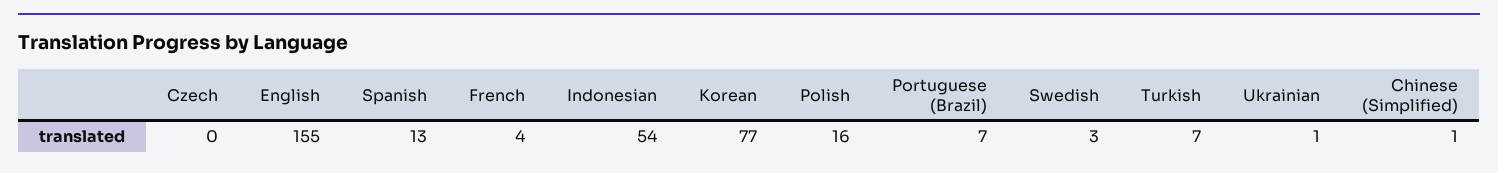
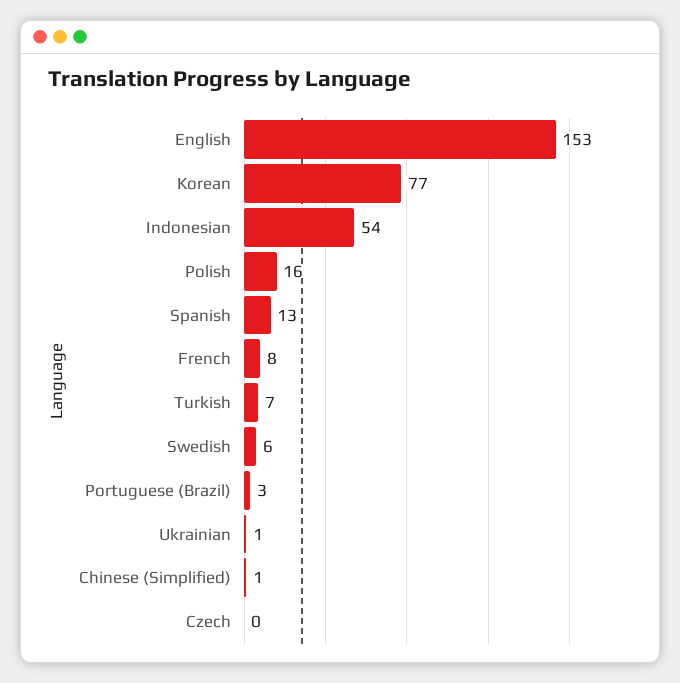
English: 155 -> 153
French: 4 -> 8
Portuguese (Brazil): 7 -> 3
Swedish: 3 -> 6

